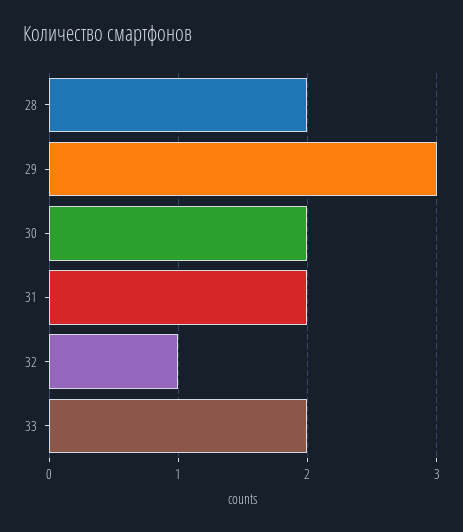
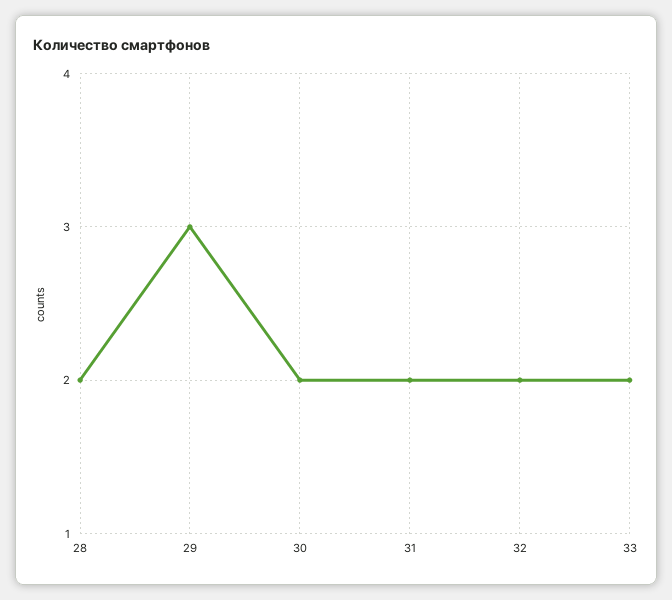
32: 1 -> 2

